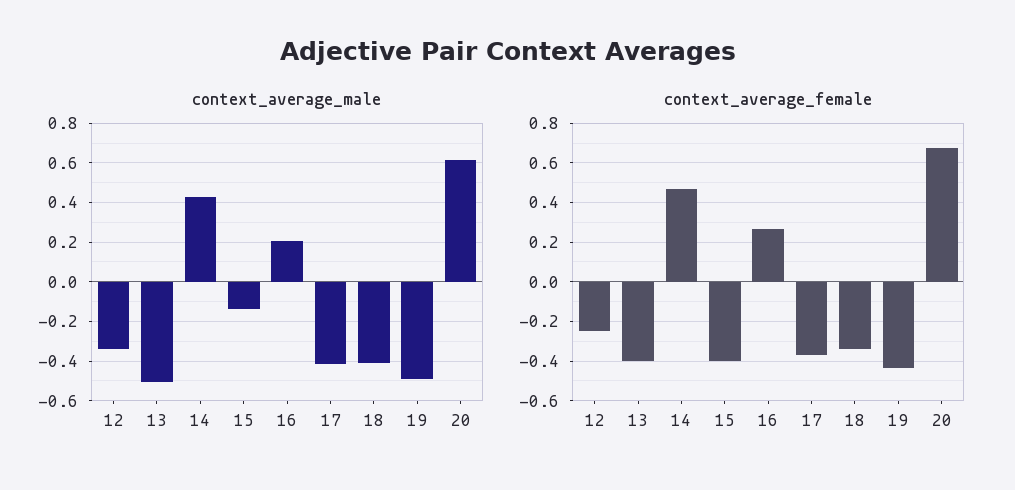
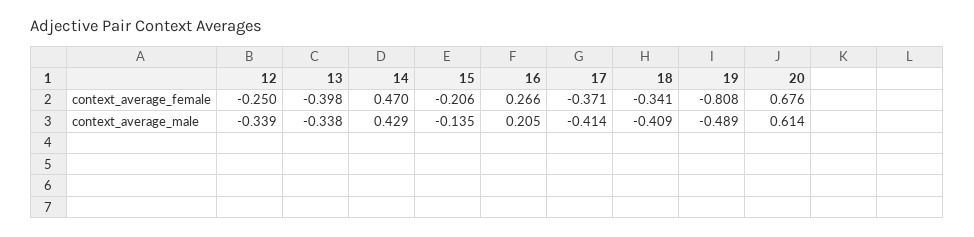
context_average_male, 13: -0.5 -> -0.338
context_average_female, 15: -0.4 -> -0.206
context_average_female, 19: -0.45 -> -0.808

